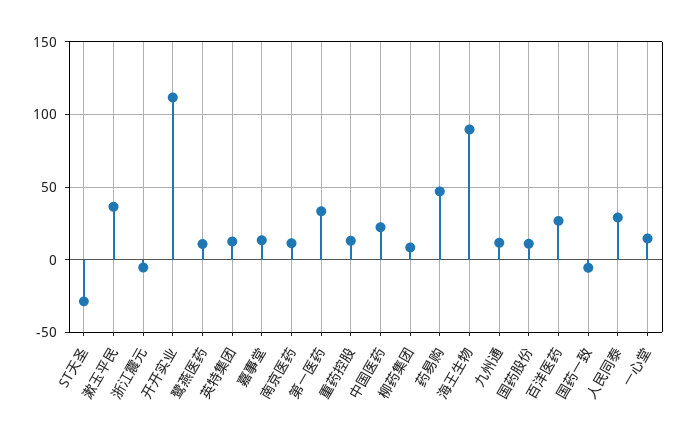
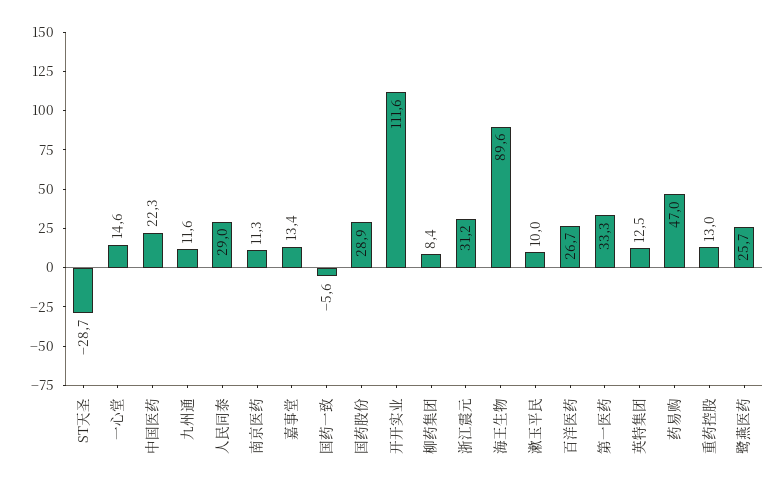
漱玉平民: 35 -> 10
浙江震元: -5 -> 31.2
鹭燕医药: 10 -> 25.7
国药股份: 10 -> 28.9

